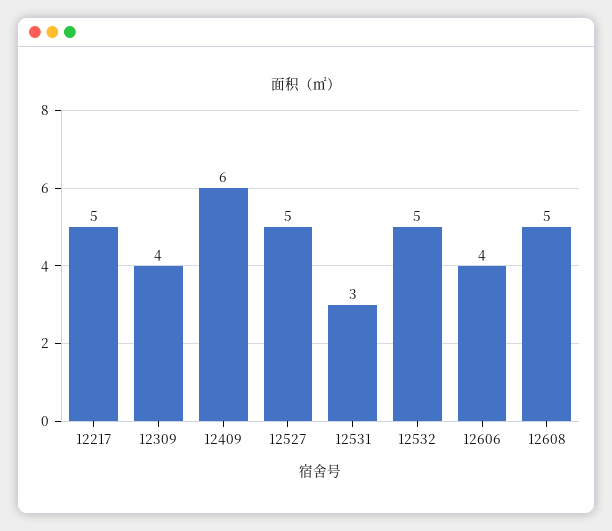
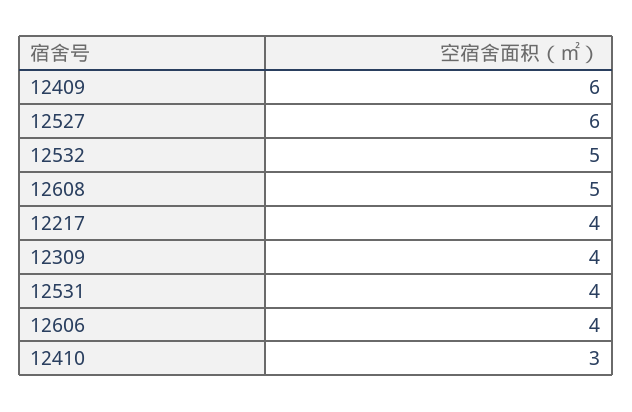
12217: 5 -> 4
12527: 5 -> 6
12531: 3 -> 4
12410: none -> 3

